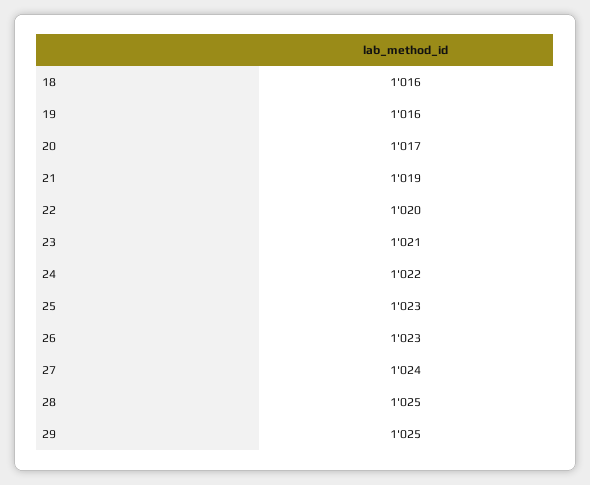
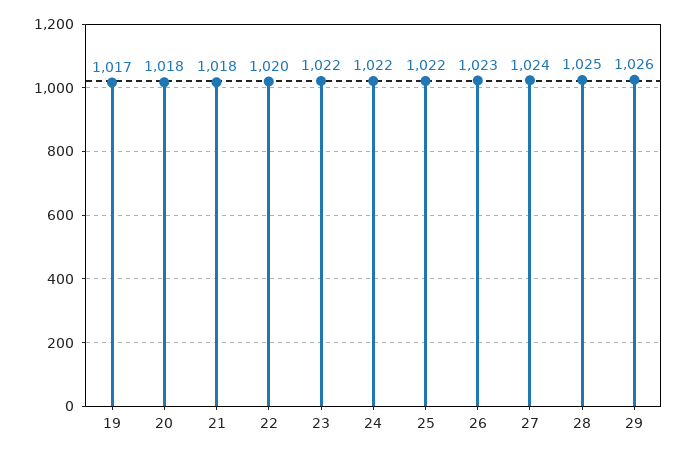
18: 1016 -> none
19: 1016 -> 1017
20: 1017 -> 1018
21: 1019 -> 1018
23: 1021 -> 1022
25: 1023 -> 1022
29: 1025 -> 1026

